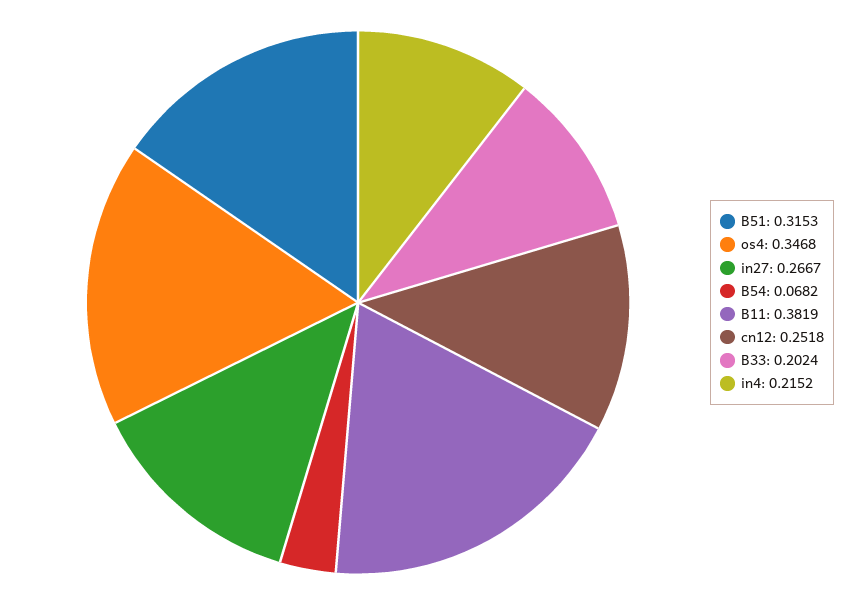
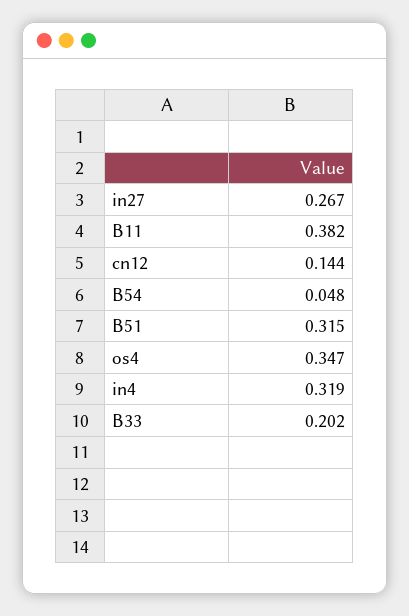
B54: 0.0682 -> 0.048
cn12: 0.2518 -> 0.144
in4: 0.2152 -> 0.319

